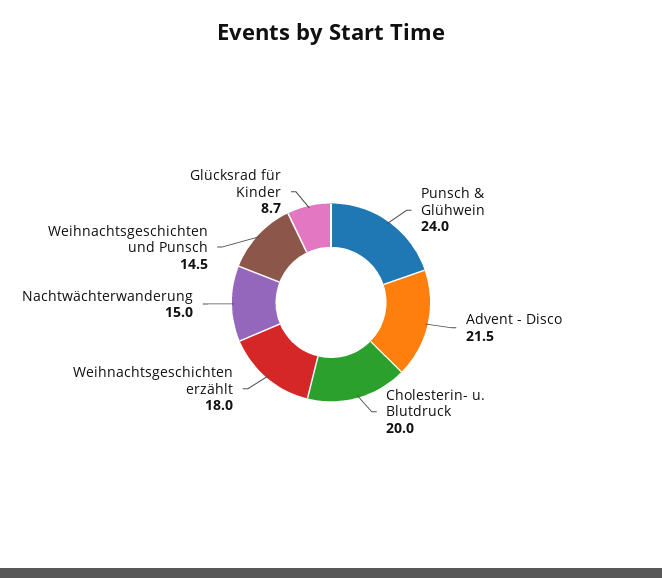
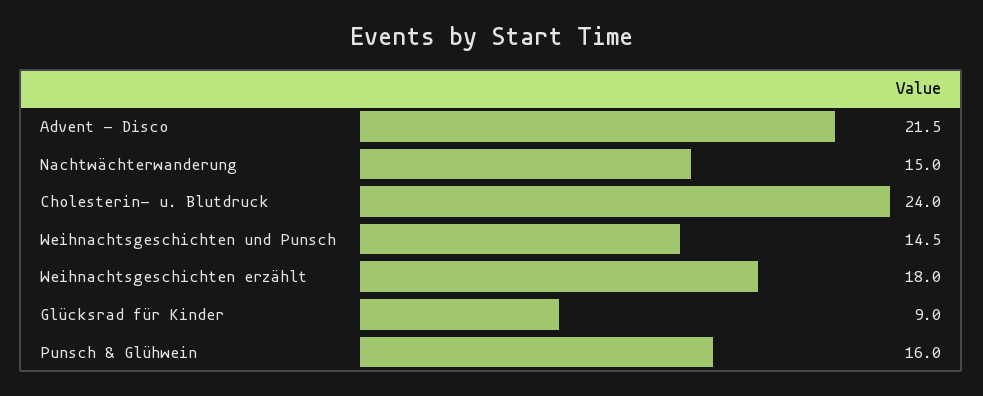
Punsch & Glühwein: 24 -> 16
Cholesterin- u. Blutdruck: 20 -> 24
Glücksrad für Kinder: 8.7 -> 9

